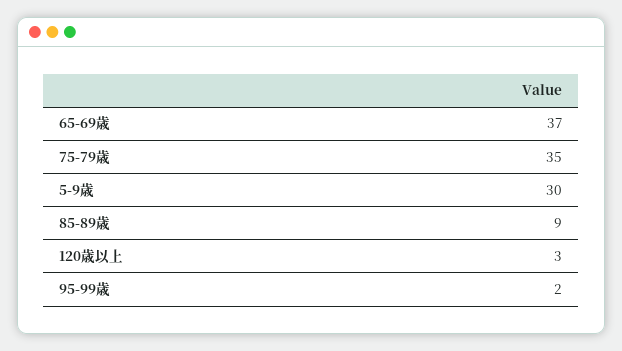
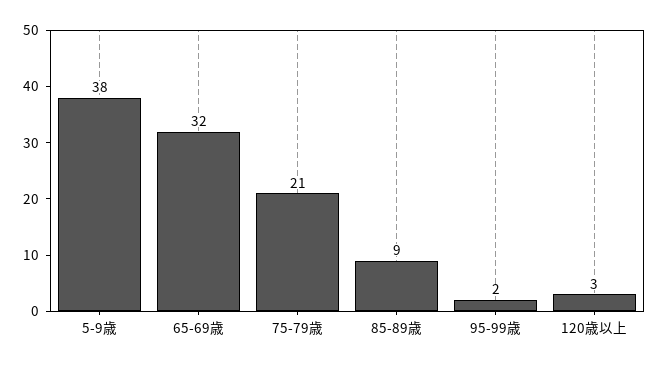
65-69歳: 37 -> 32
75-79歳: 35 -> 21
5-9歳: 30 -> 38

